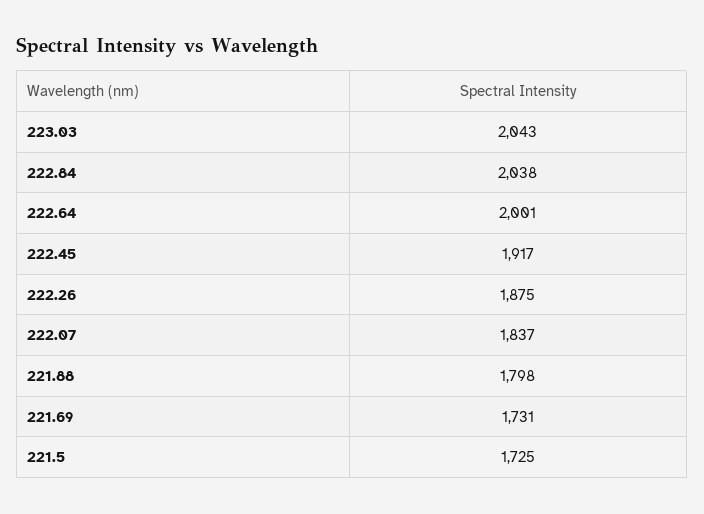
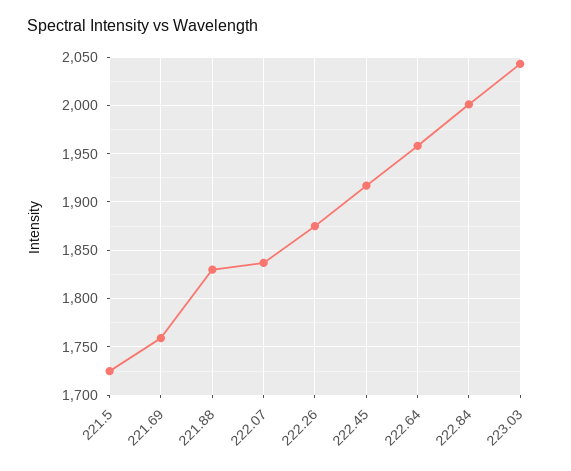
222.84: 2038 -> 2000
222.64: 2001 -> 1960
221.88: 1798 -> 1830
221.69: 1731 -> 1760

